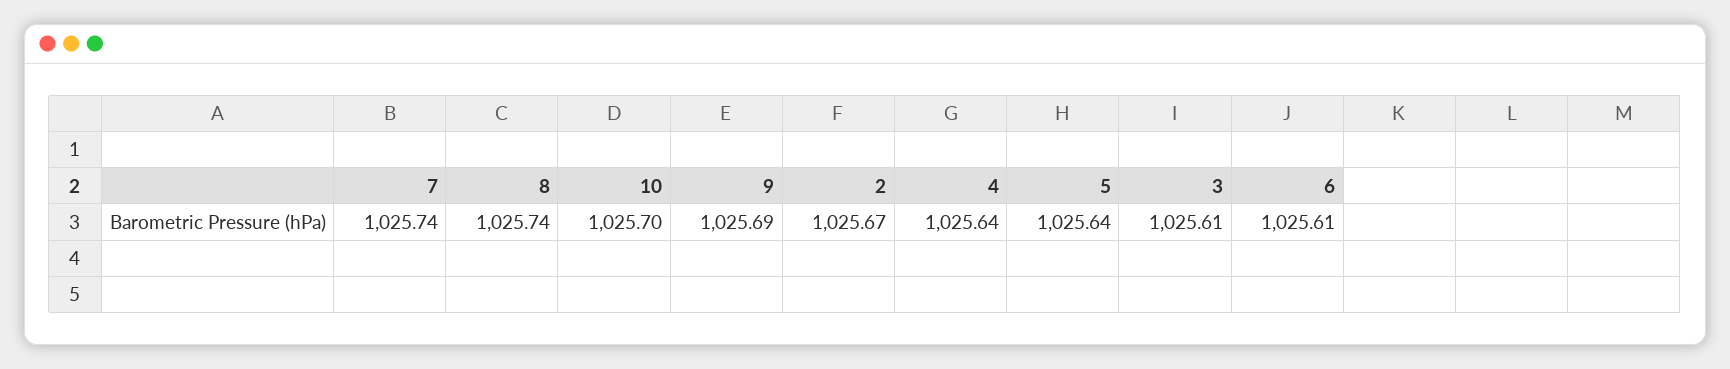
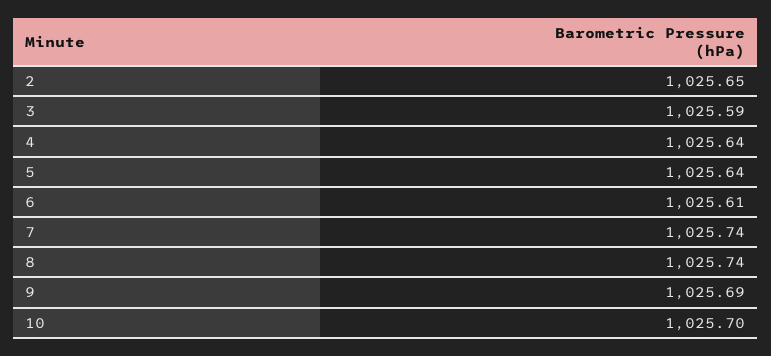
2: 1025.67 -> 1025.65
3: 1025.61 -> 1025.59

